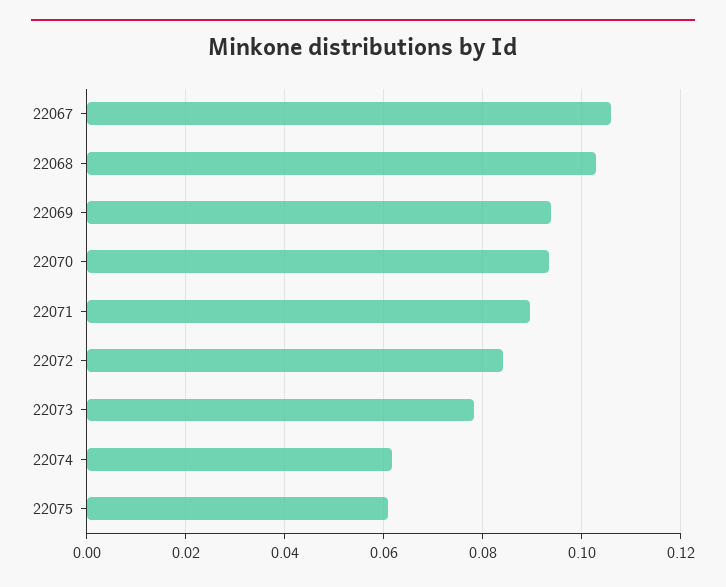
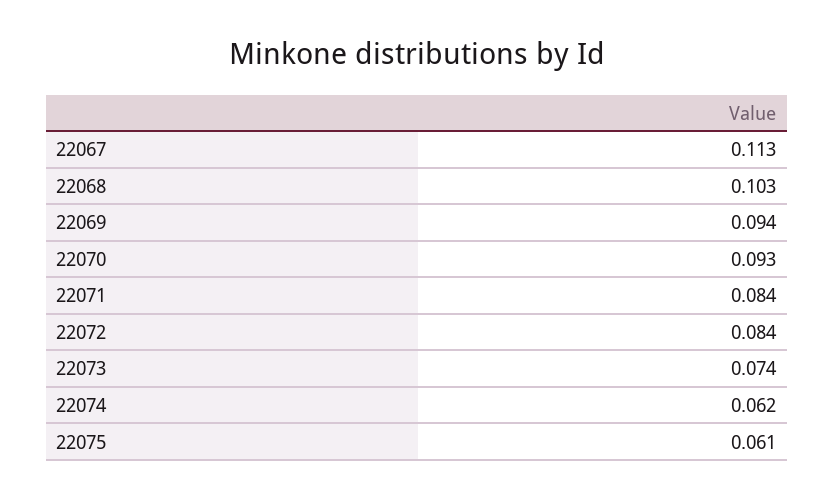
22067: 0.106 -> 0.113
22071: 0.09 -> 0.084
22073: 0.078 -> 0.074

